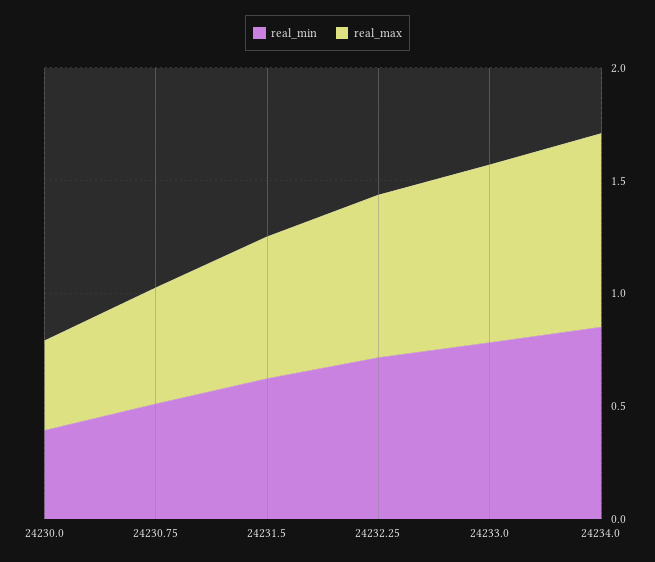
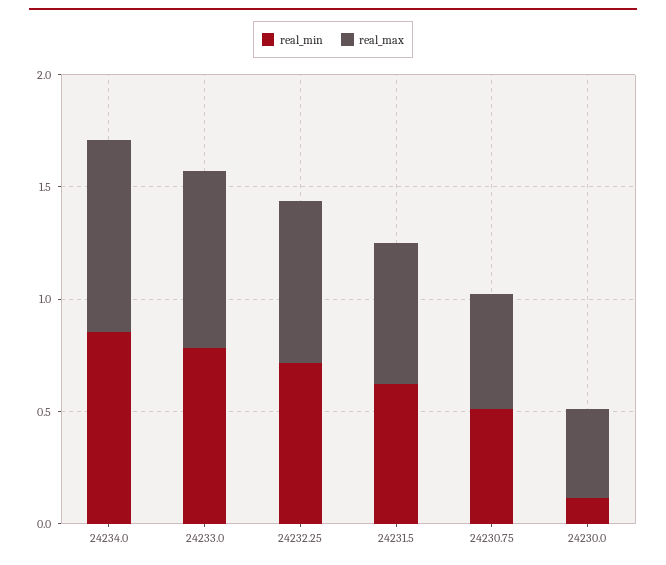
real_min, 24230.0: 0.4 -> 0.1

